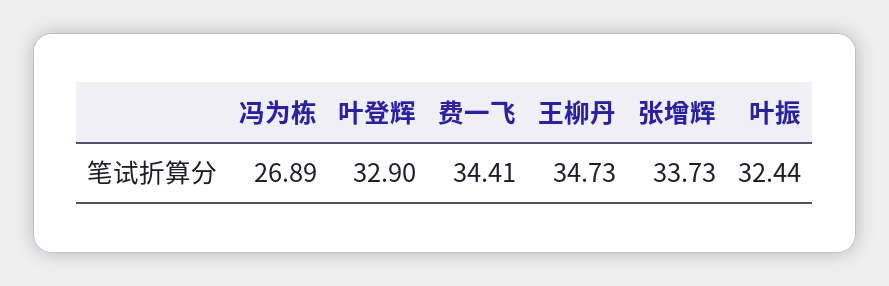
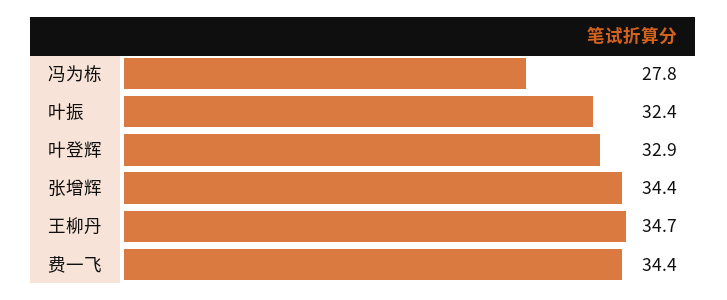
冯为栋: 26.89 -> 27.8
张增辉: 33.73 -> 34.4

